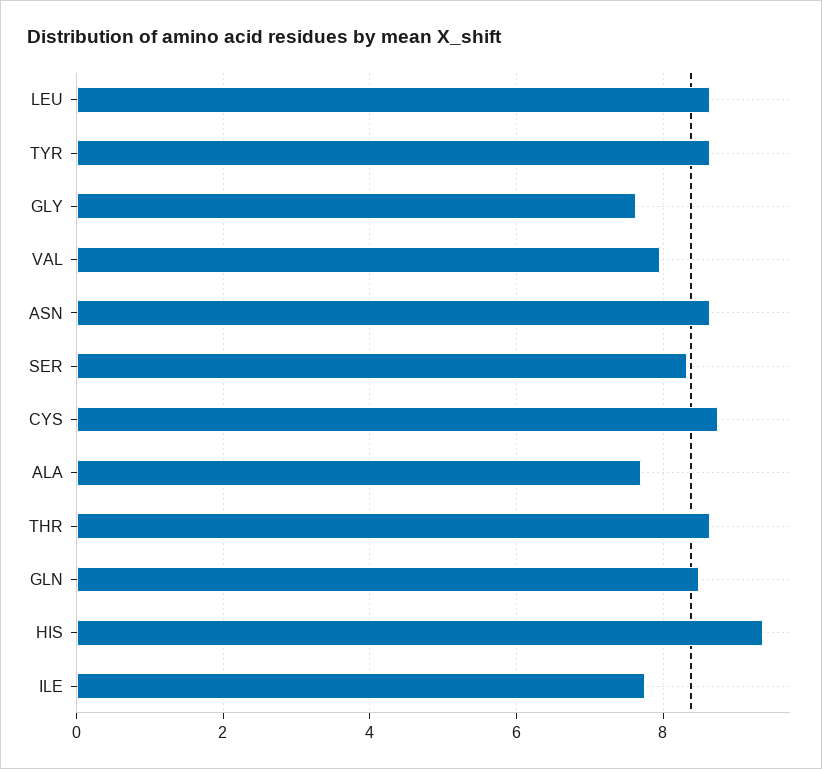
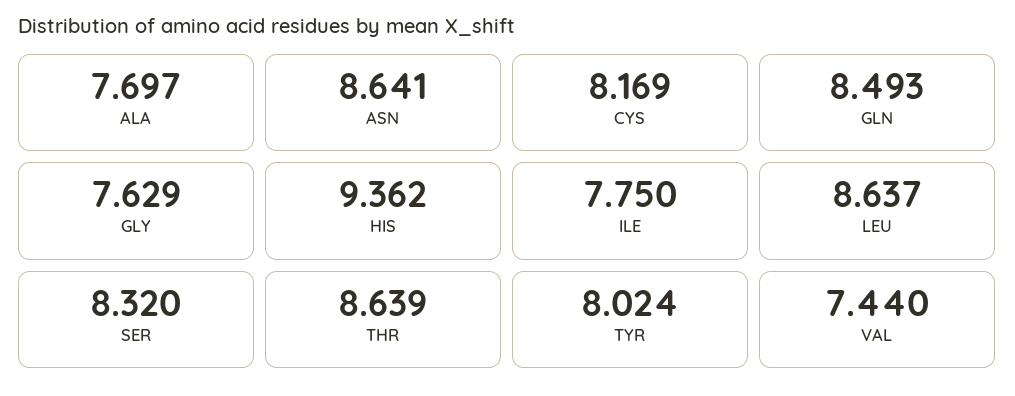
TYR: 8.6 -> 8.024
VAL: 8 -> 7.44
CYS: 8.8 -> 8.169

